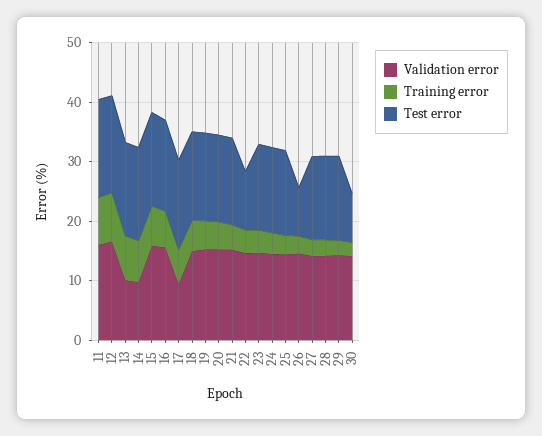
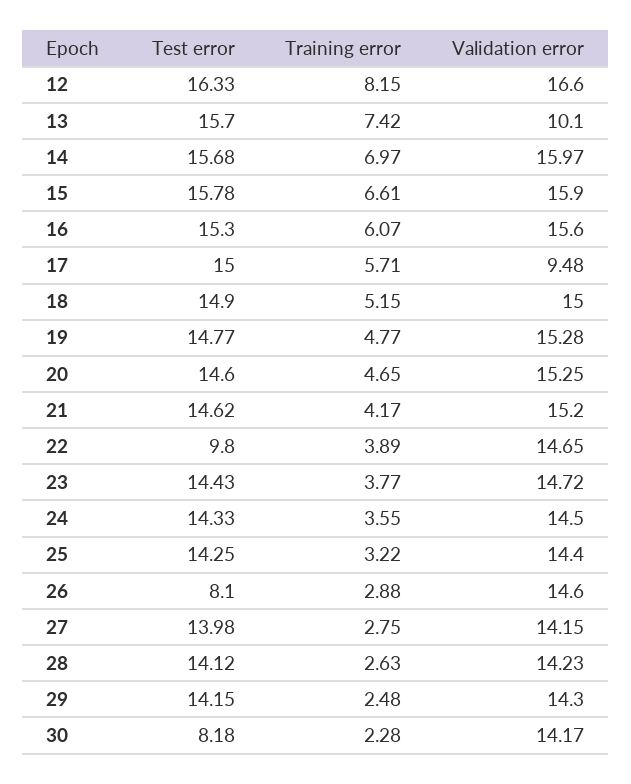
Validation error, 11: 16 -> none
Training error, 11: 8 -> none
Test error, 11: 16 -> none
Validation error, 14: 10 -> 15.97

